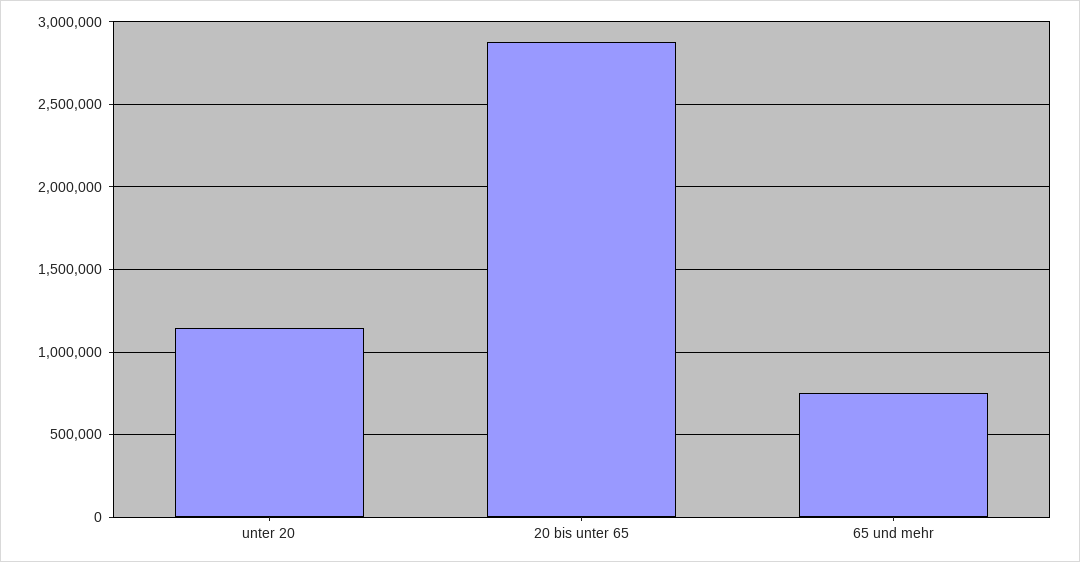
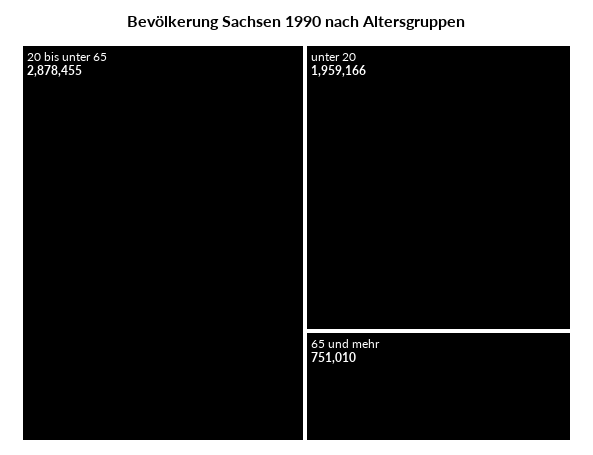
unter 20: 1150000 -> 1959166

